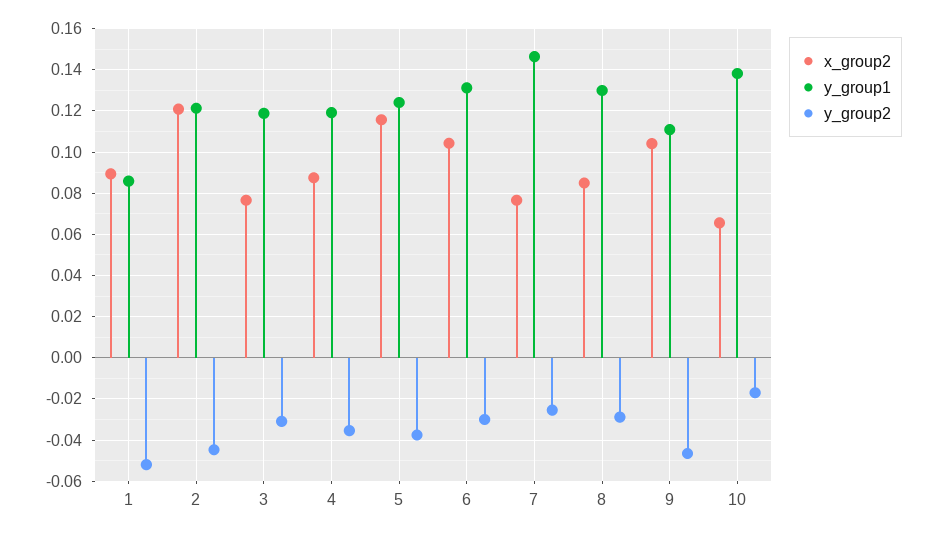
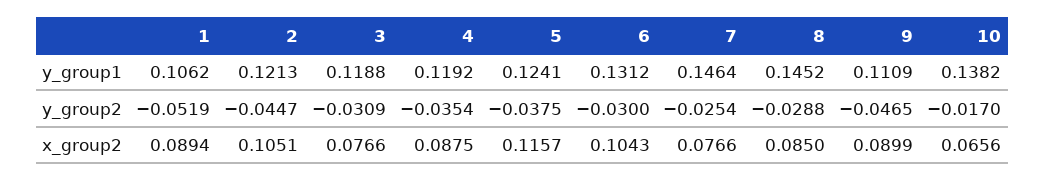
y_group1, 1: 0.085 -> 0.1062
x_group2, 2: 0.12 -> 0.1051
y_group1, 8: 0.13 -> 0.1452
x_group2, 9: 0.105 -> 0.0899

